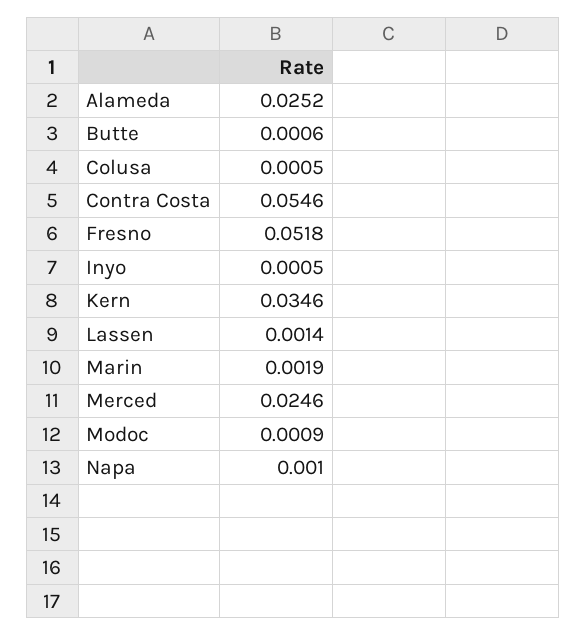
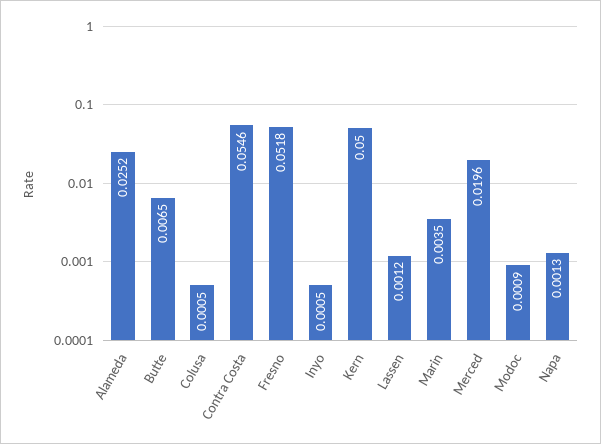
Butte: 0.0006 -> 0.0065
Kern: 0.0346 -> 0.05
Lassen: 0.0014 -> 0.0012
Marin: 0.0019 -> 0.0035
Merced: 0.0246 -> 0.0196
Napa: 0.001 -> 0.0013

